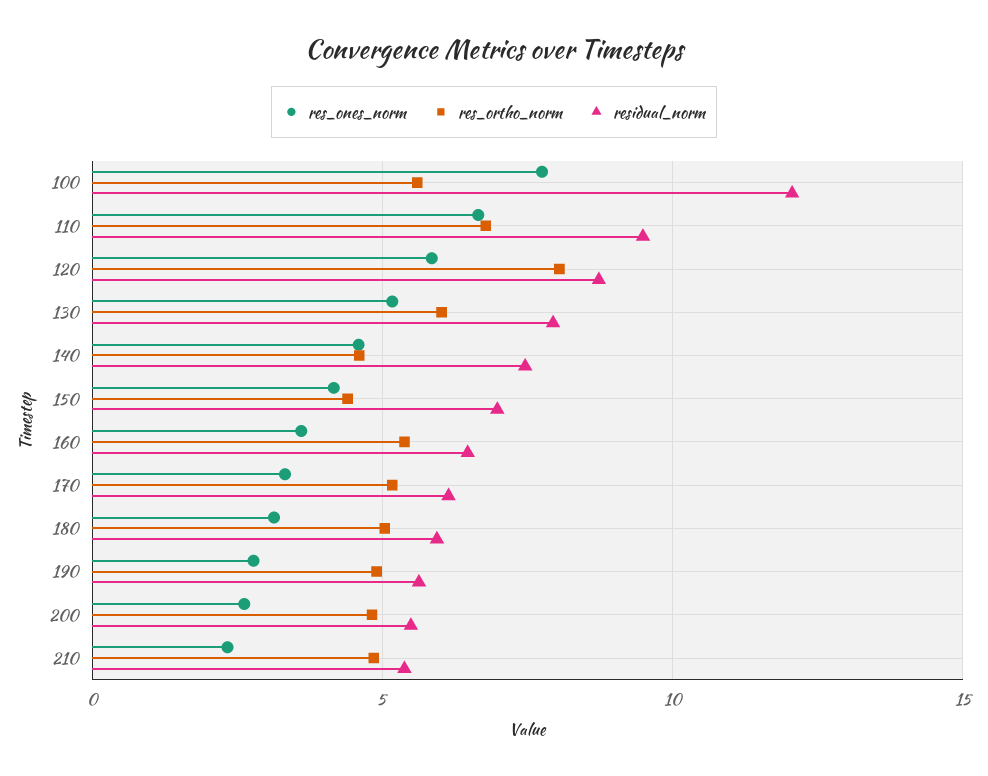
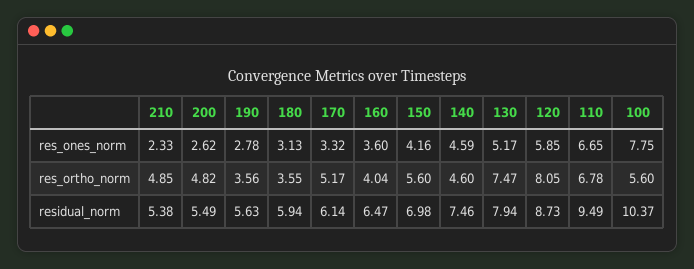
residual_norm, 100: 12 -> 10.37
res_ortho_norm, 130: 6 -> 7.47
res_ortho_norm, 150: 4.5 -> 5.6
res_ortho_norm, 160: 5.5 -> 4.04
res_ortho_norm, 180: 5 -> 3.55
res_ortho_norm, 190: 5 -> 3.56

